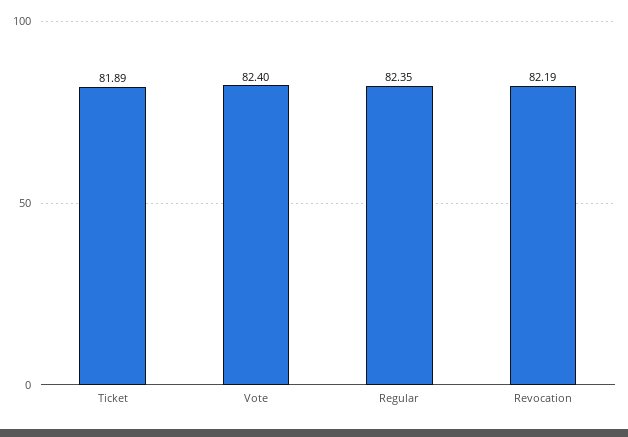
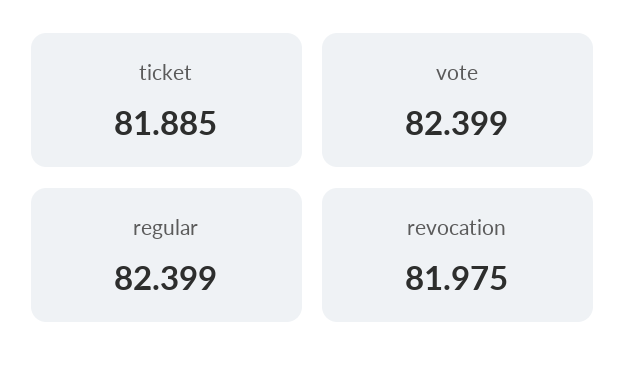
Regular: 82.35 -> 82.399
Revocation: 82.19 -> 81.975

